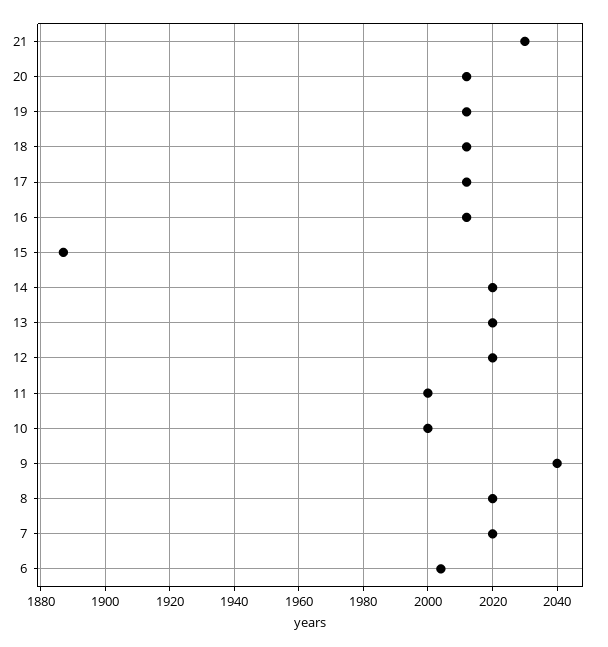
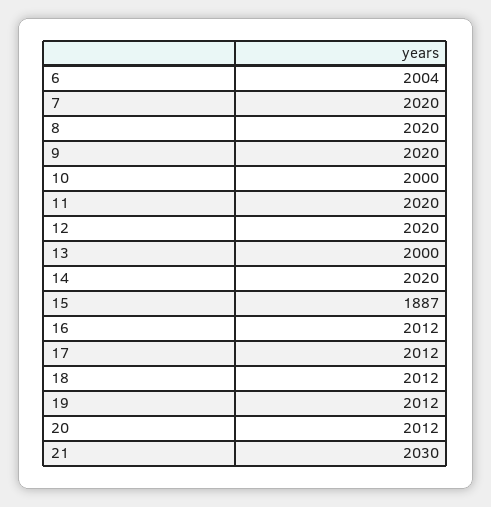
13: 2020 -> 2000
11: 2000 -> 2020
9: 2040 -> 2020

